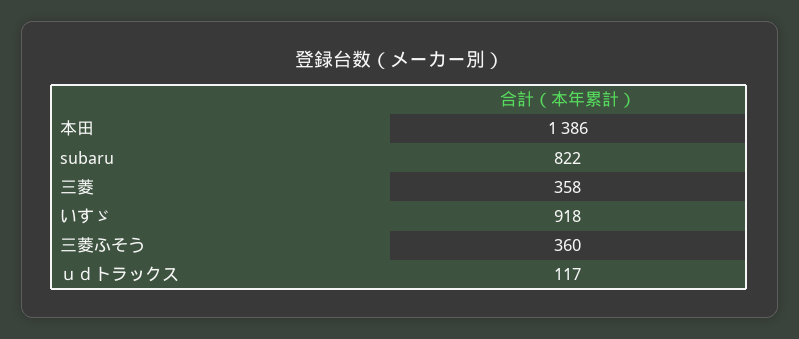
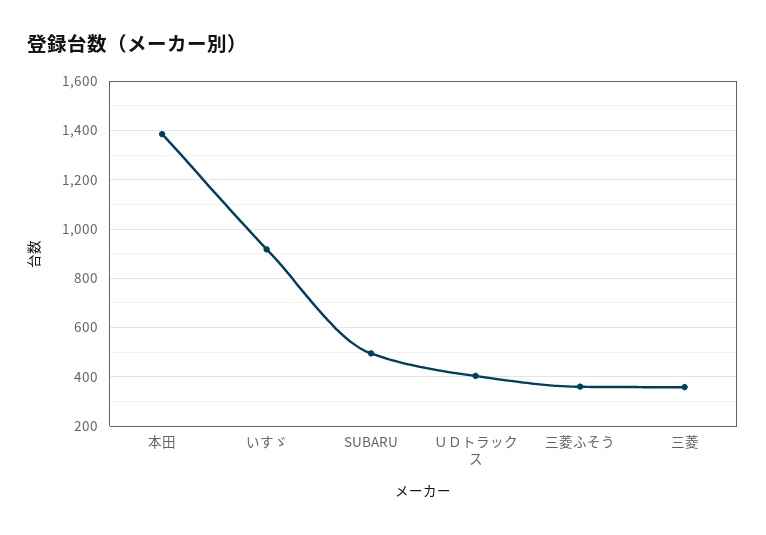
subaru: 822 -> 500
ｕｄトラックス: 117 -> 400

